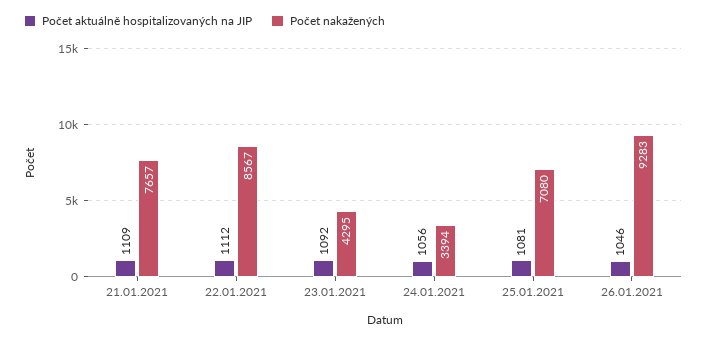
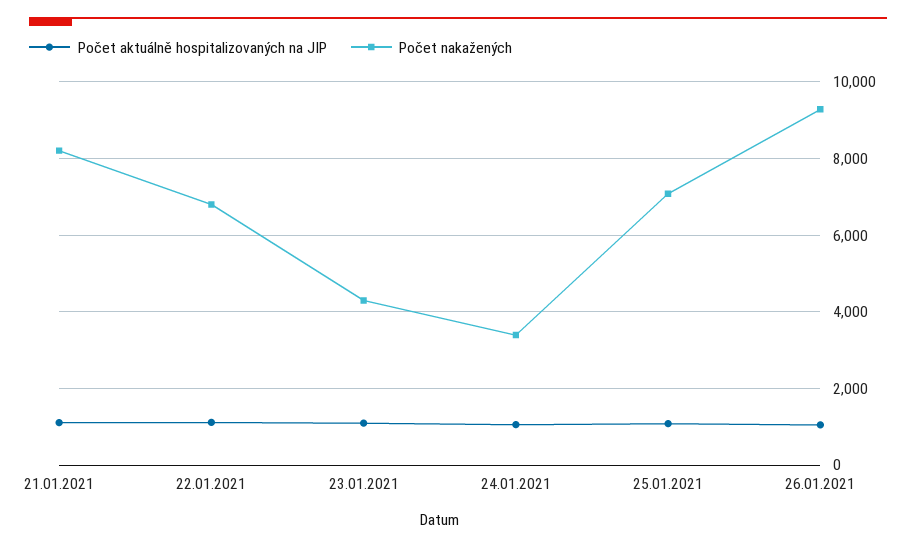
Počet nakažených, 21.01.2021: 7657 -> 8200
Počet nakažených, 22.01.2021: 8567 -> 6800

